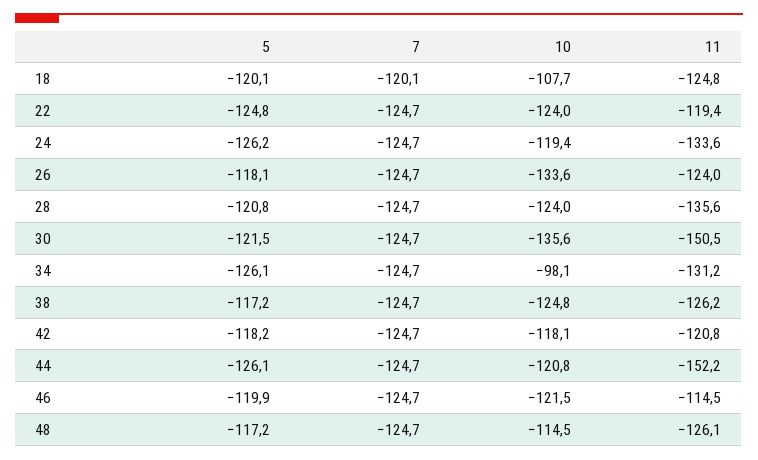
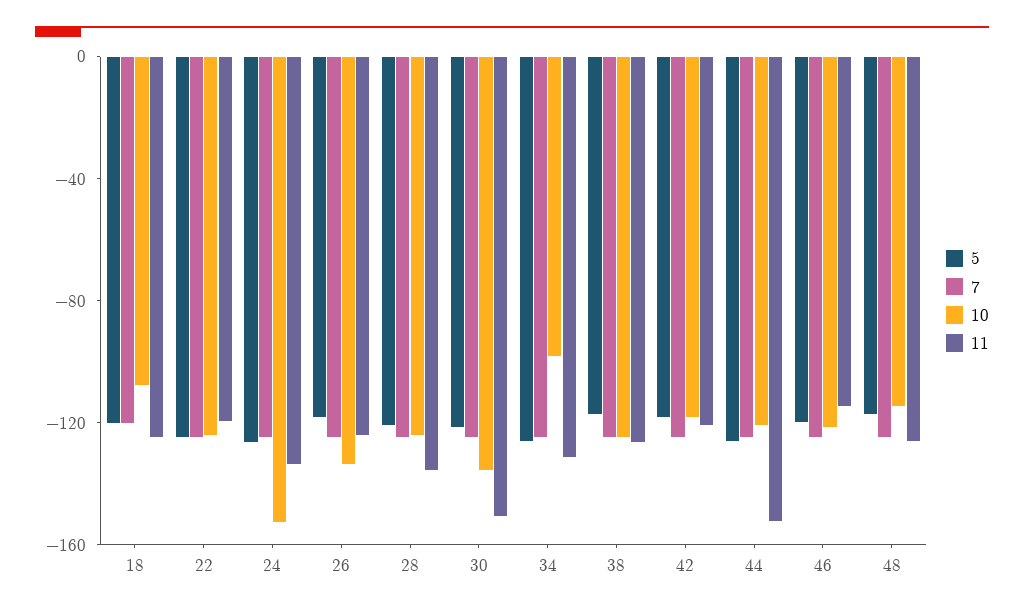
10, 24: -119.4 -> -150

